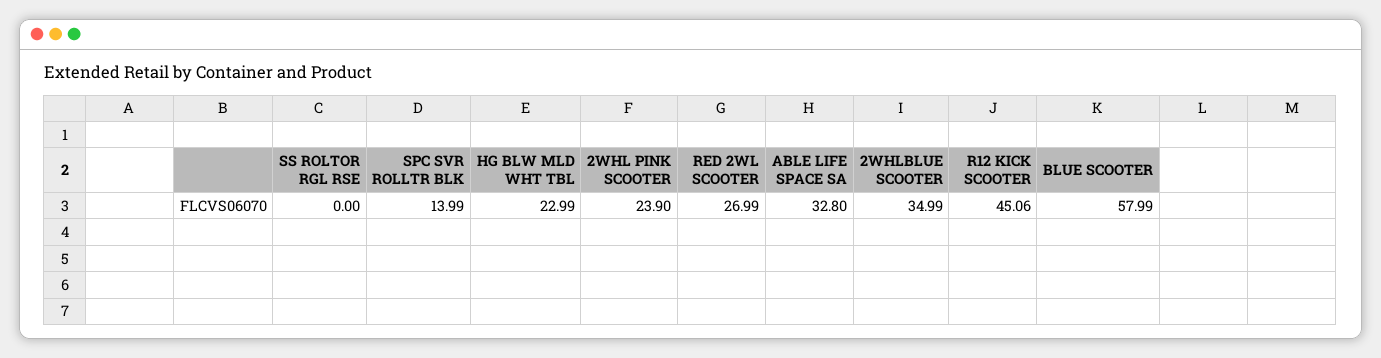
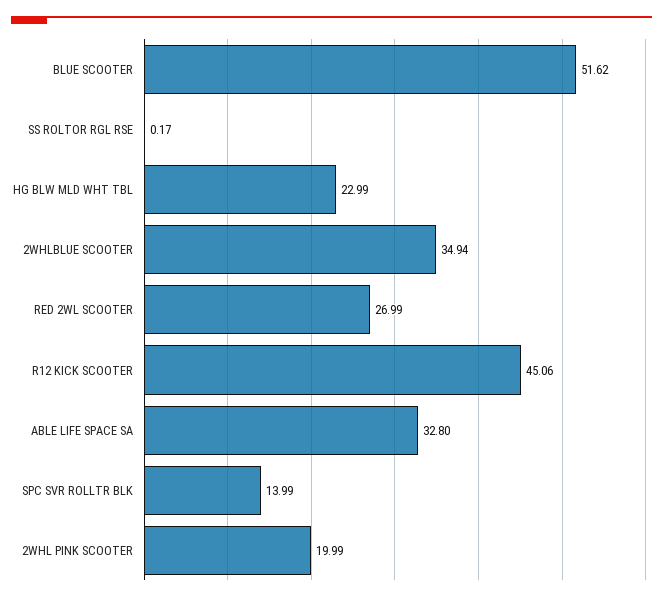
SS ROLTOR RGL RSE: 0 -> 0.17
2WHL PINK SCOOTER: 23.9 -> 19.99
2WHLBLUE SCOOTER: 34.99 -> 34.94
BLUE SCOOTER: 57.99 -> 51.62

